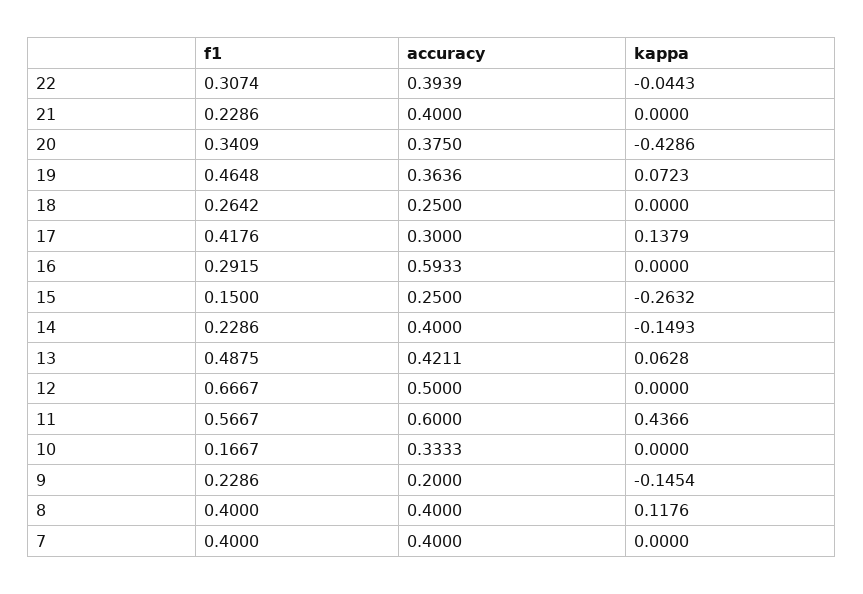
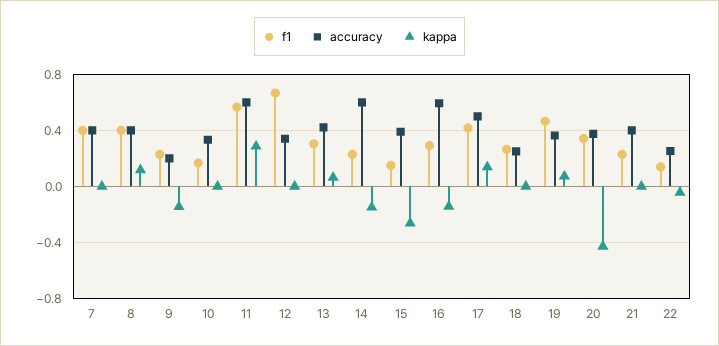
f1, 22: 0.3074 -> 0.15
accuracy, 22: 0.3939 -> 0.25
accuracy, 17: 0.3 -> 0.5
kappa, 16: 0 -> -0.15
accuracy, 15: 0.25 -> 0.4
accuracy, 14: 0.4 -> 0.6
f1, 13: 0.4875 -> 0.3
accuracy, 12: 0.5 -> 0.35
kappa, 11: 0.4366 -> 0.3

